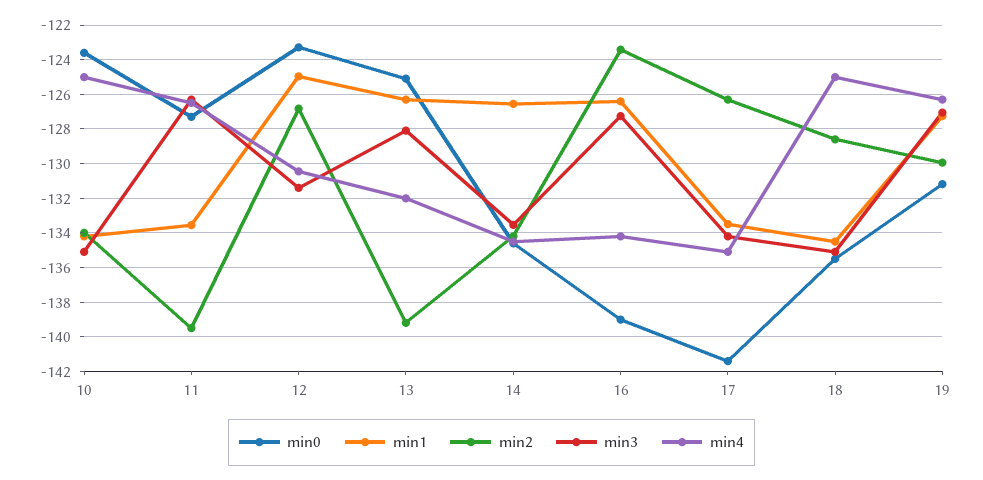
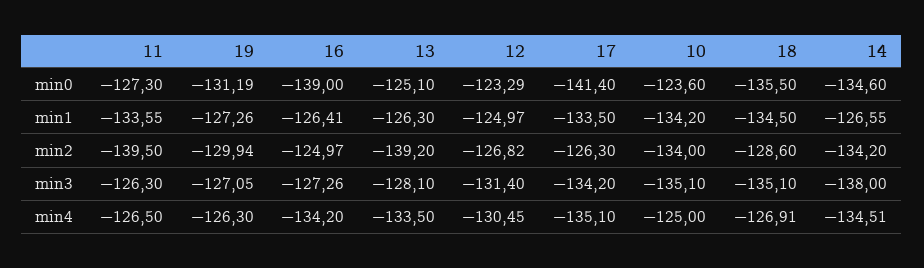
min4, 13: -132 -> -133.5
min3, 14: -133.5 -> -138
min2, 16: -123.5 -> -124.97
min4, 18: -125 -> -126.91

